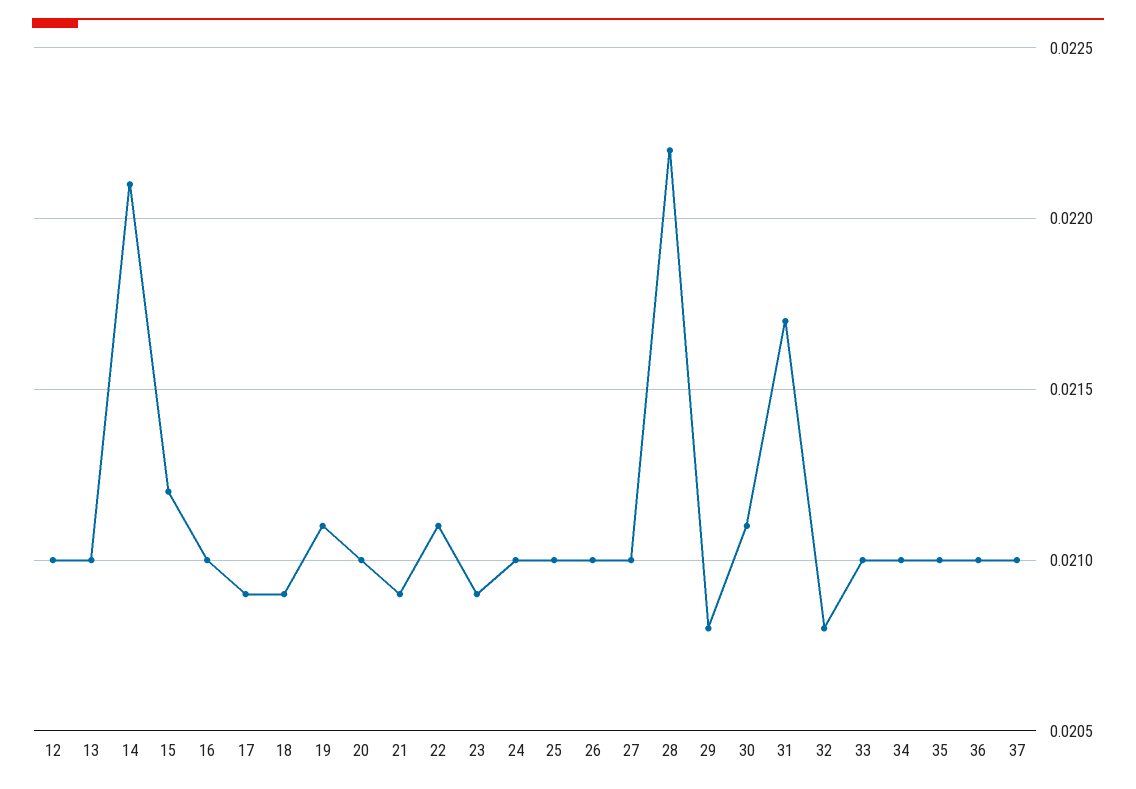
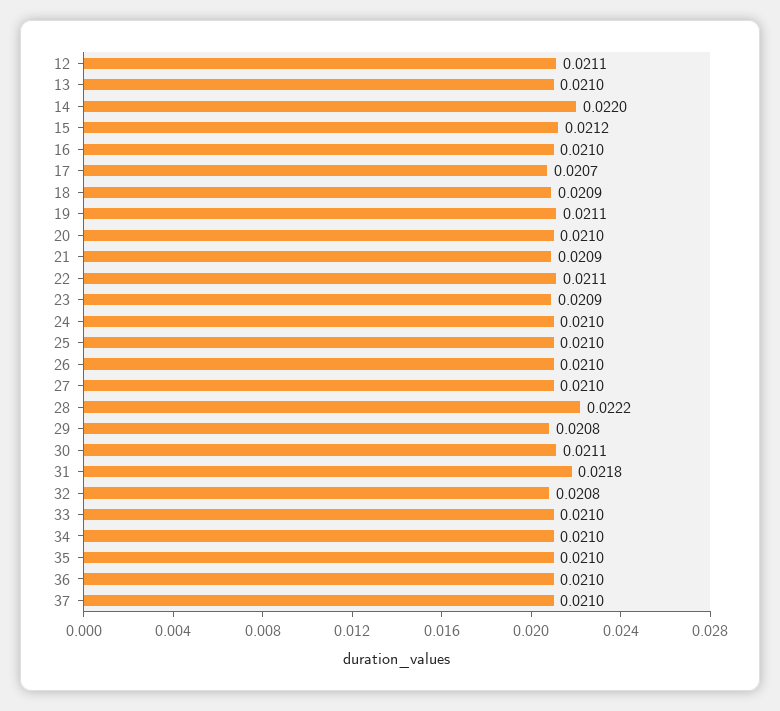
12: 0.021 -> 0.0211
14: 0.0221 -> 0.022
17: 0.0209 -> 0.0207
31: 0.0217 -> 0.0218

